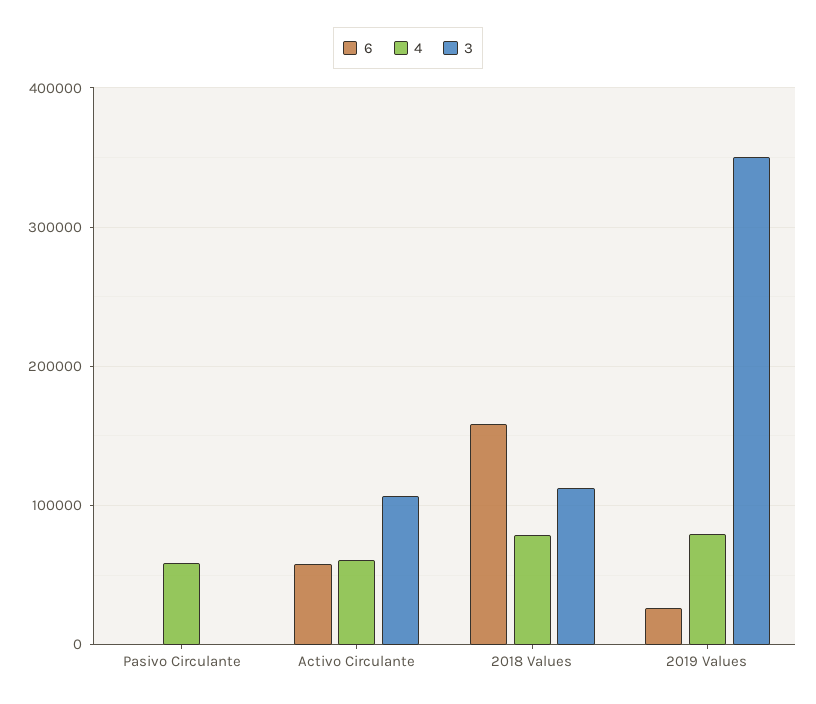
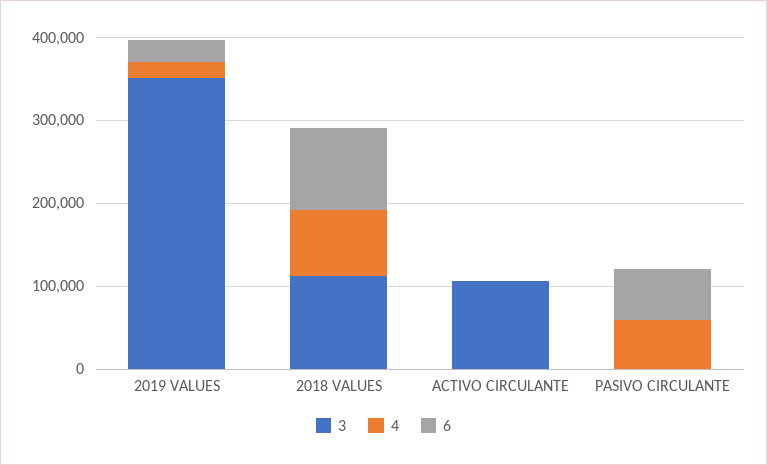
6, Pasivo Circulante: 0 -> 60000
6, Activo Circulante: 60000 -> 0
4, Activo Circulante: 60000 -> 0
6, 2018 Values: 160000 -> 100000
4, 2019 Values: 80000 -> 20000

